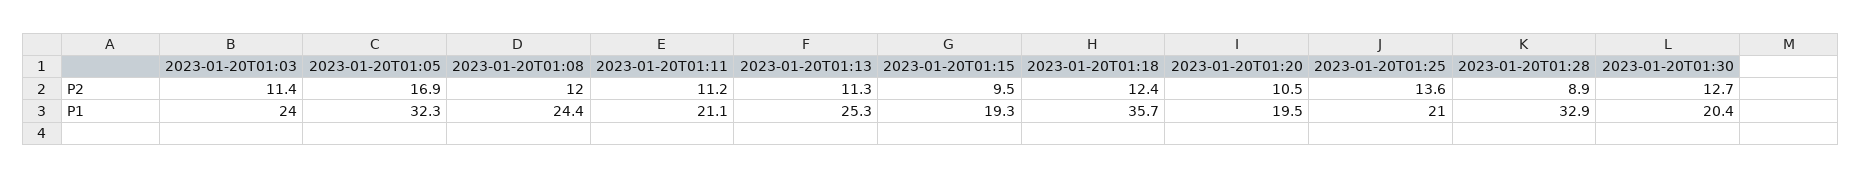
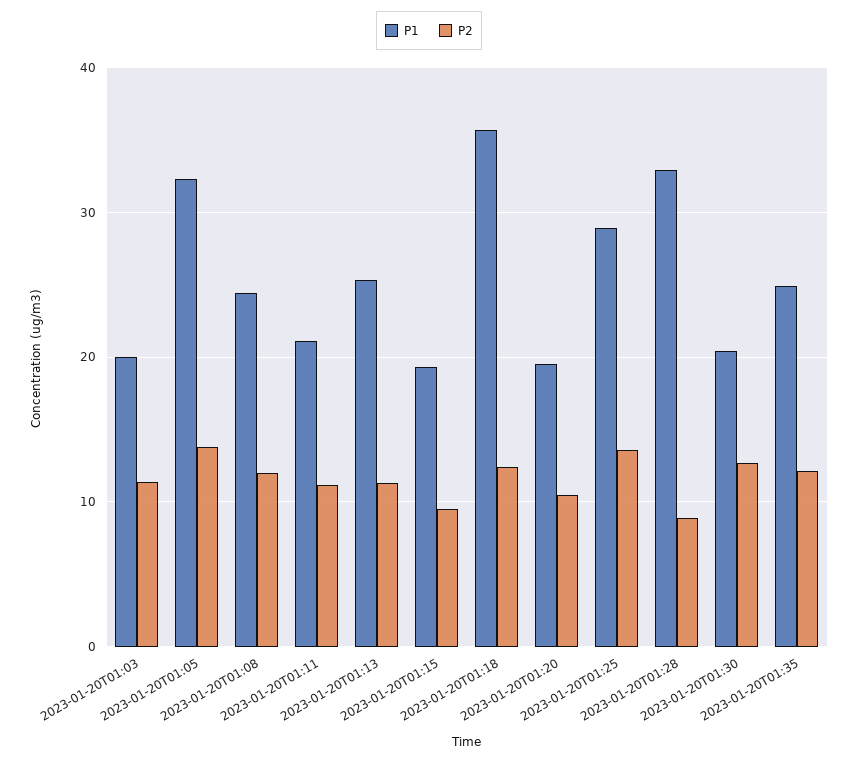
P2, 2023-01-20T01:05: 16.9 -> 14
P1, 2023-01-20T01:03: 24 -> 20
P1, 2023-01-20T01:25: 21 -> 29
P1, 2023-01-20T01:35: none -> 25
P2, 2023-01-20T01:35: none -> 12

